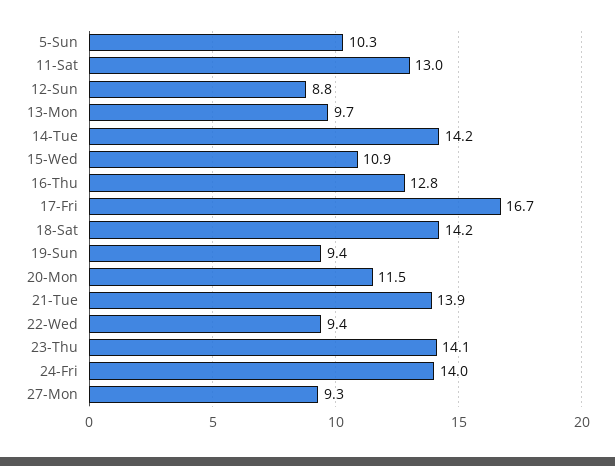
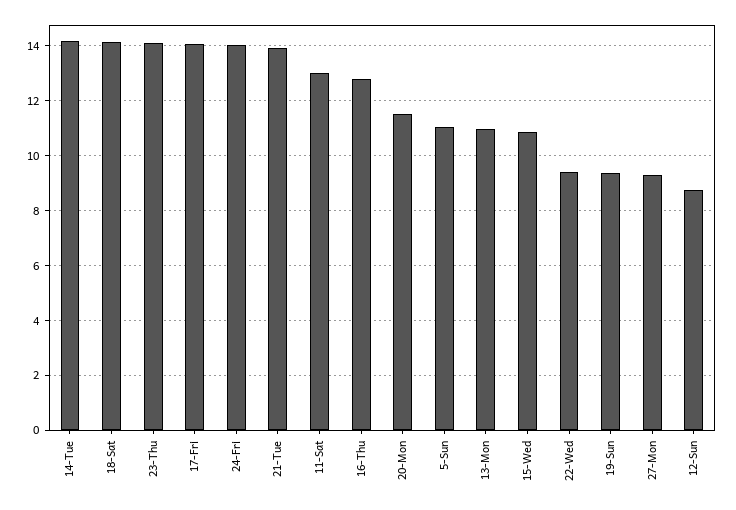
5-Sun: 10.3 -> 11
13-Mon: 9.7 -> 11
17-Fri: 16.7 -> 14

